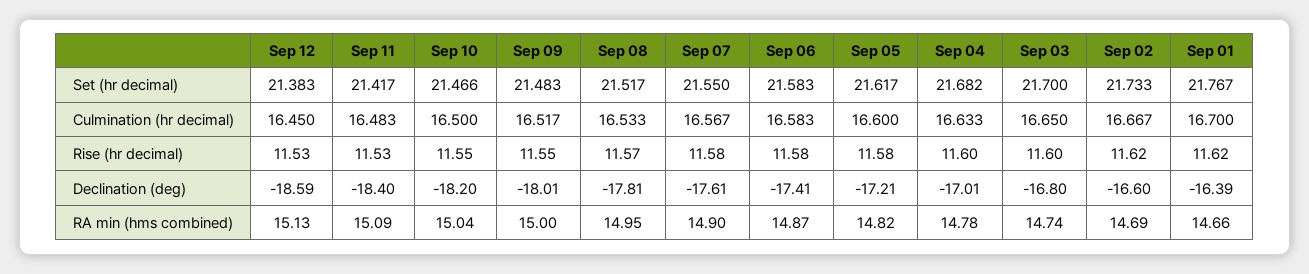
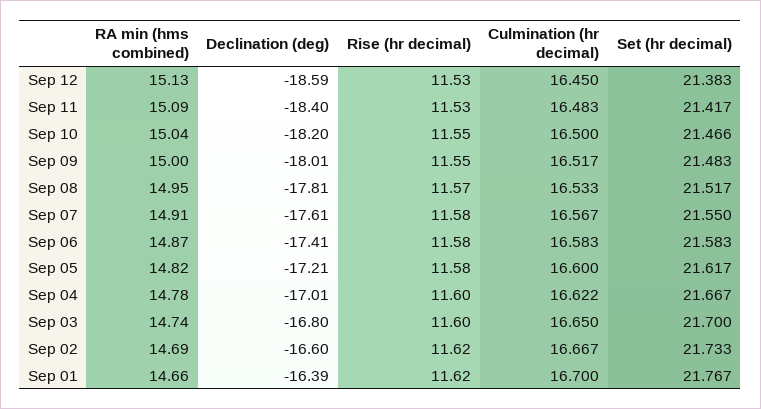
Sep 04, Set (hr decimal): 21.682 -> 21.667
Sep 04, Culmination (hr decimal): 16.633 -> 16.622
Sep 07, RA min (hms combined): 14.9 -> 14.91

